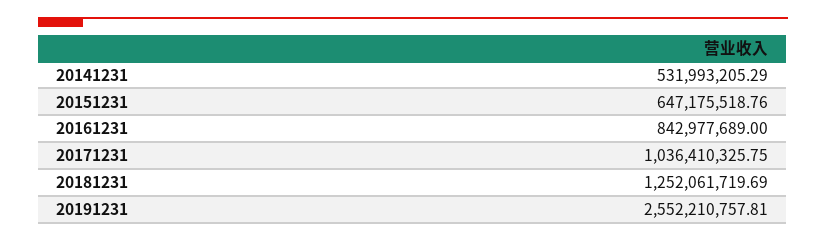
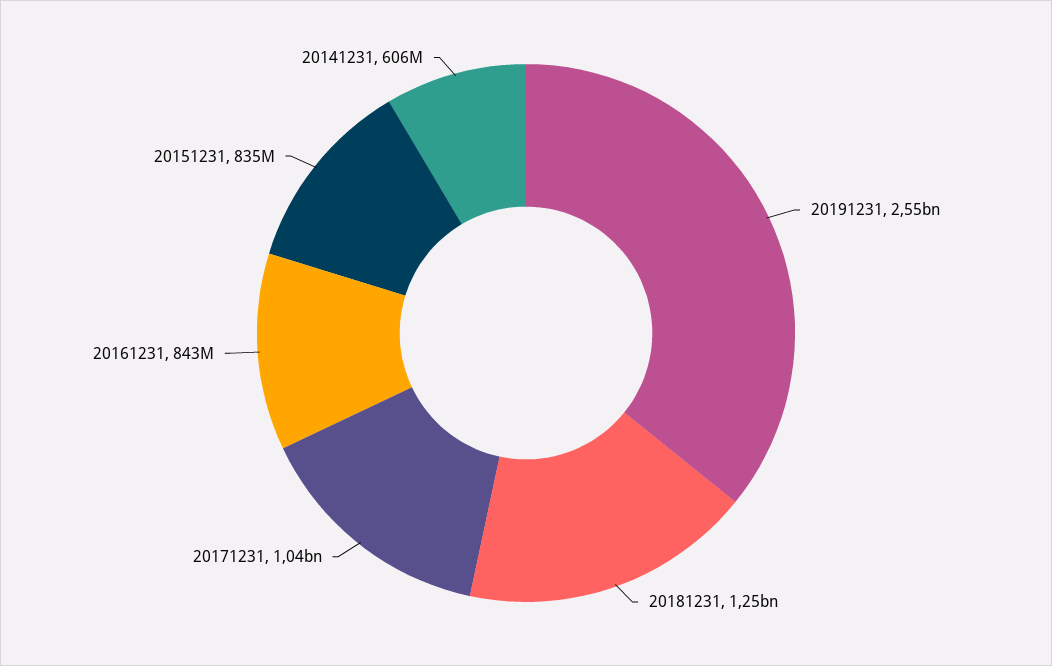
20141231: 531993205.29 -> 606000000
20151231: 647175518.76 -> 835000000

